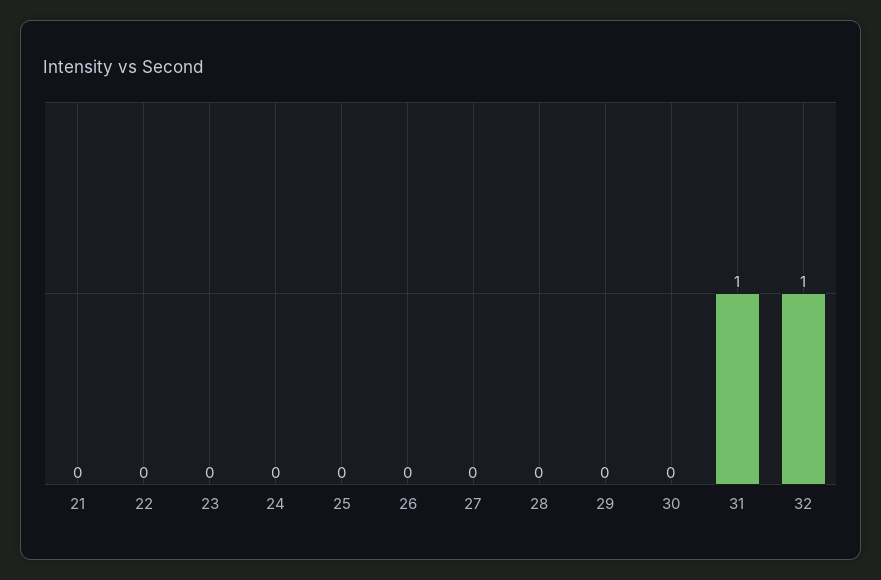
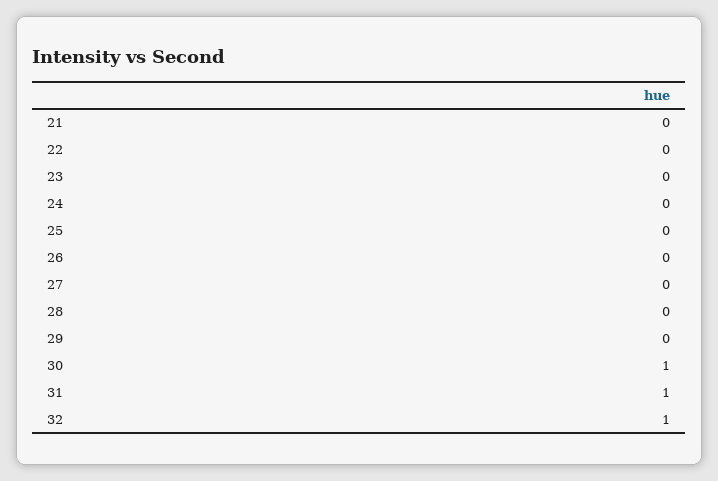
30: 0 -> 1

